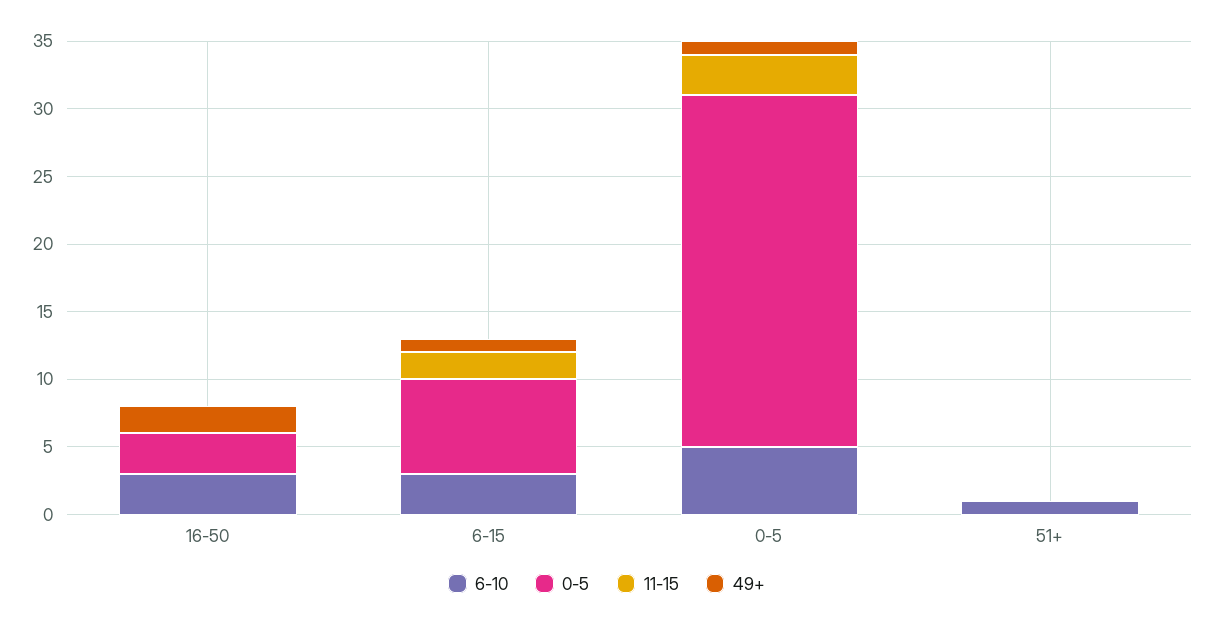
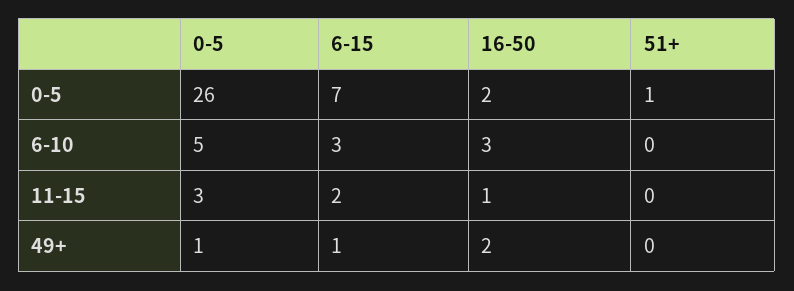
0-5, 16-50: 3 -> 2
11-15, 16-50: 0 -> 1
6-10, 51+: 1 -> 0
0-5, 51+: 0 -> 1

